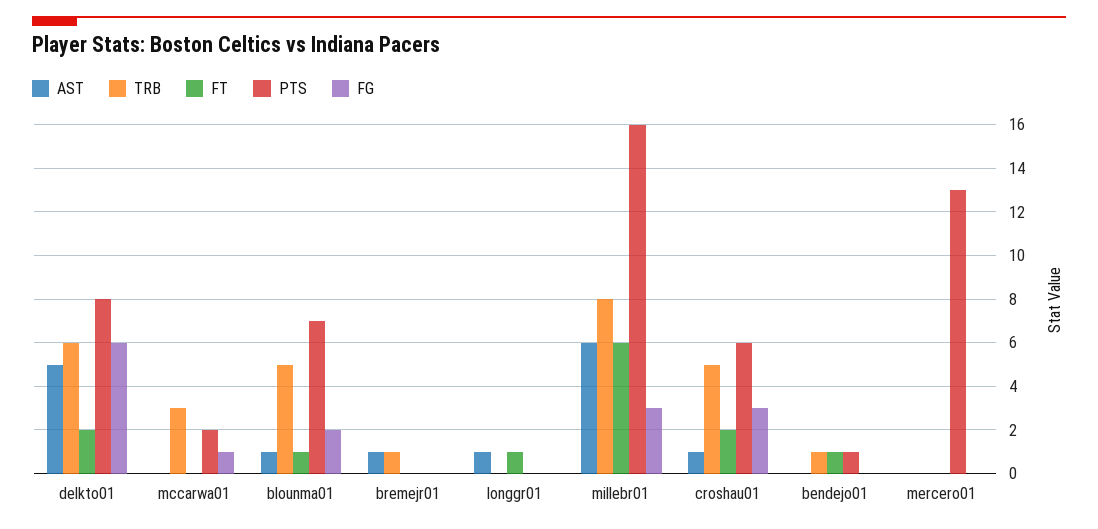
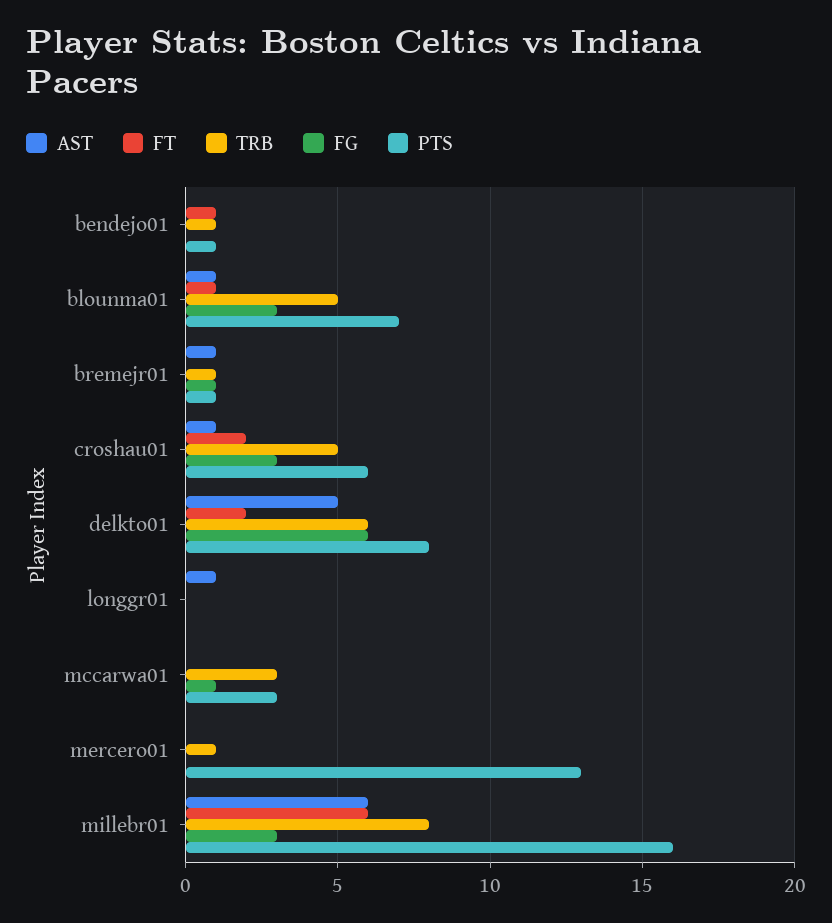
PTS, mccarwa01: 2 -> 3
FG, blounma01: 2 -> 3
PTS, bremejr01: 0 -> 1
FG, bremejr01: 0 -> 1
FT, longgr01: 1 -> 0
TRB, mercero01: 0 -> 1

